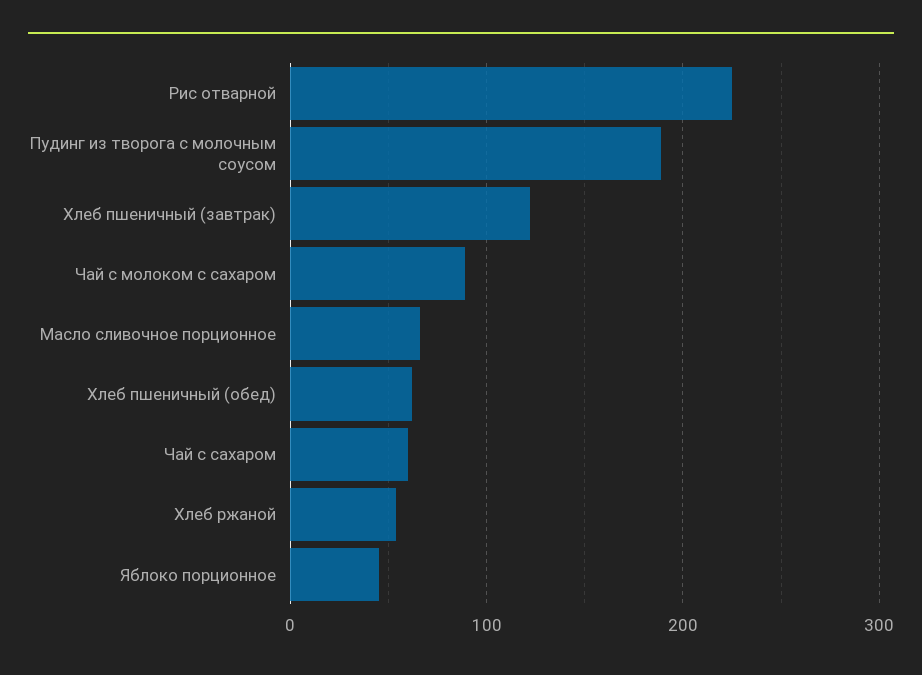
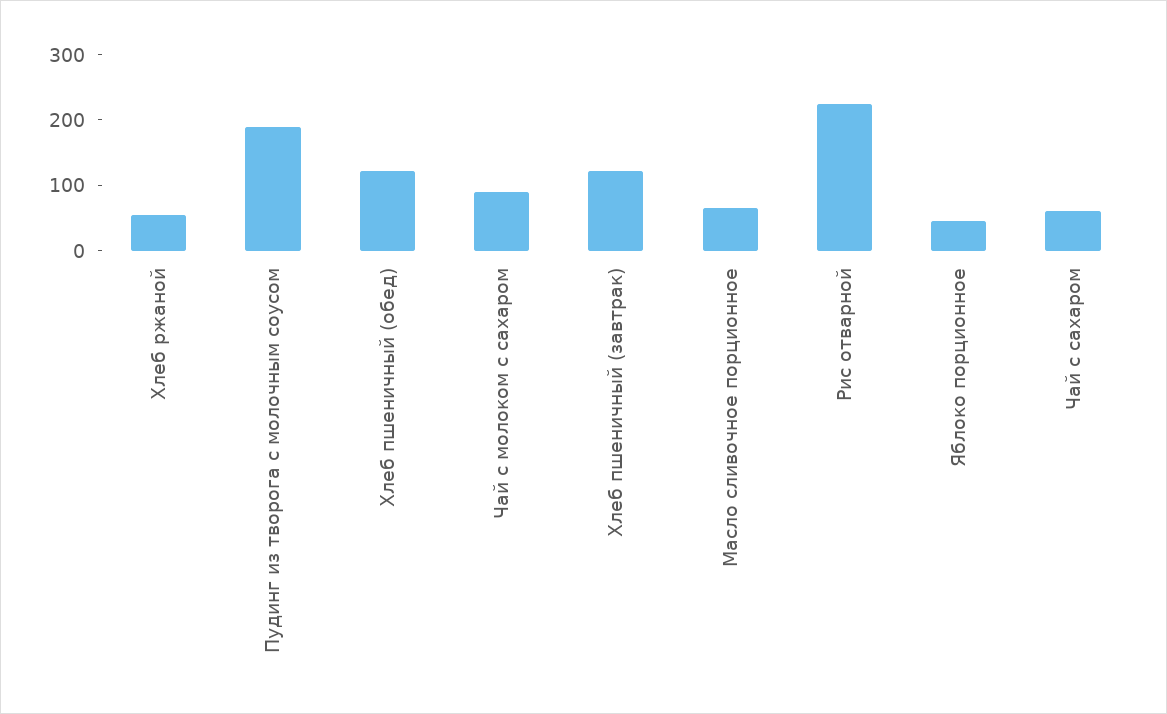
Хлеб пшеничный (обед): 60 -> 120

